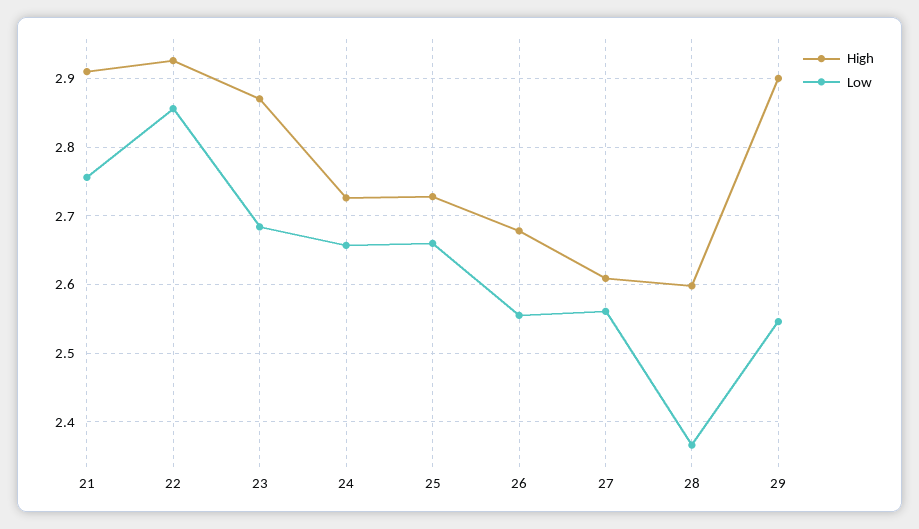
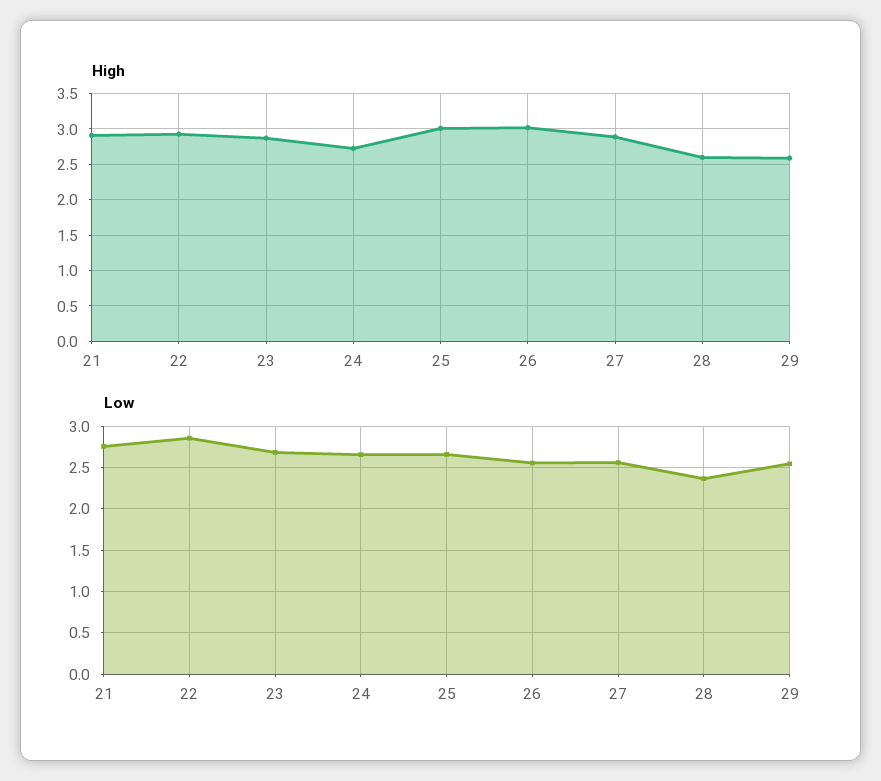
High, 25: 2.73 -> 3
High, 26: 2.68 -> 3
High, 27: 2.61 -> 2.9
High, 29: 2.9 -> 2.6

